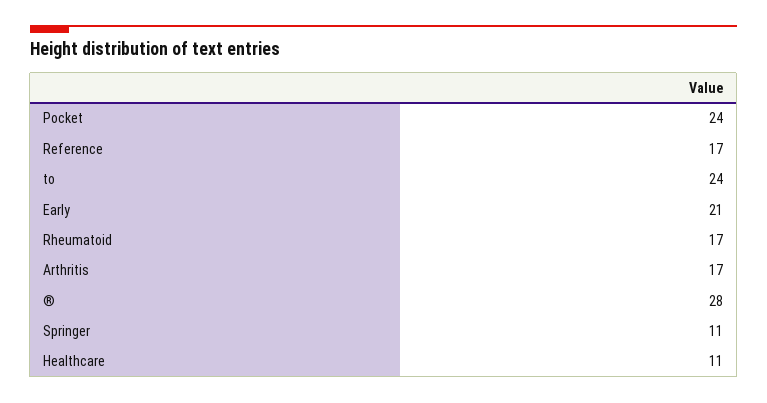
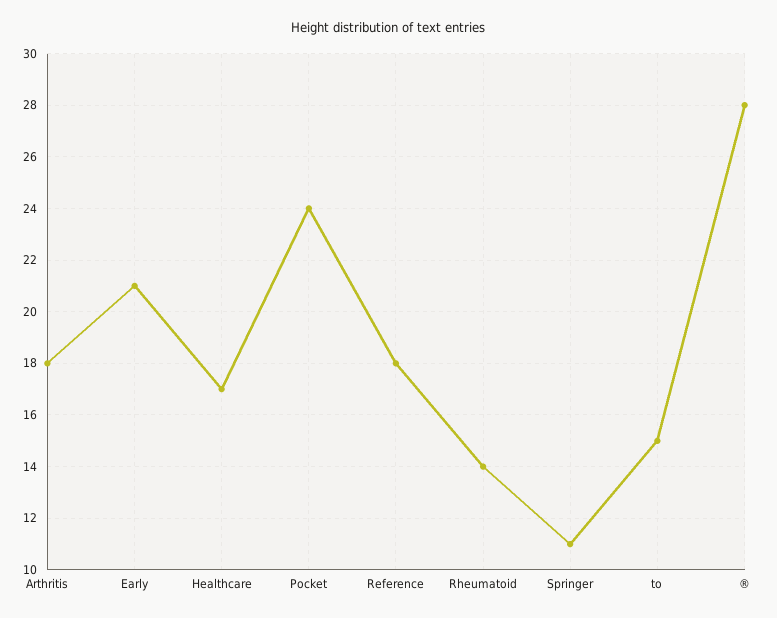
Reference: 17 -> 18
to: 24 -> 15
Rheumatoid: 17 -> 14
Arthritis: 17 -> 18
Healthcare: 11 -> 17

